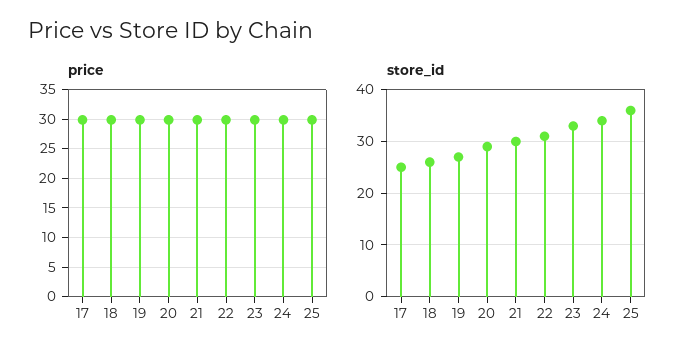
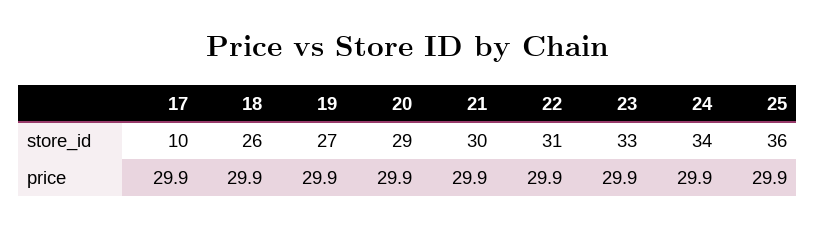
store_id, 17: 25 -> 10

